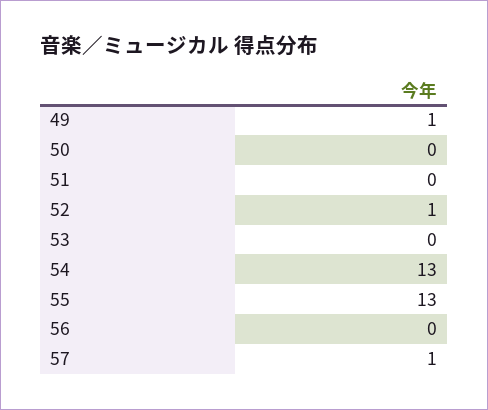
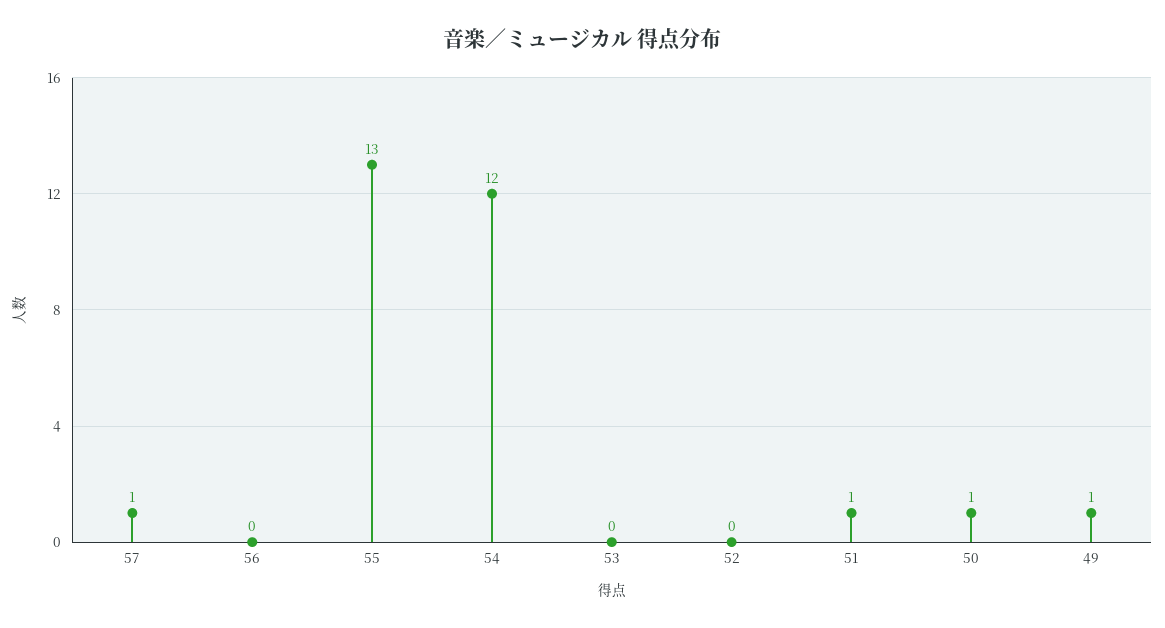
50: 0 -> 1
51: 0 -> 1
52: 1 -> 0
54: 13 -> 12

